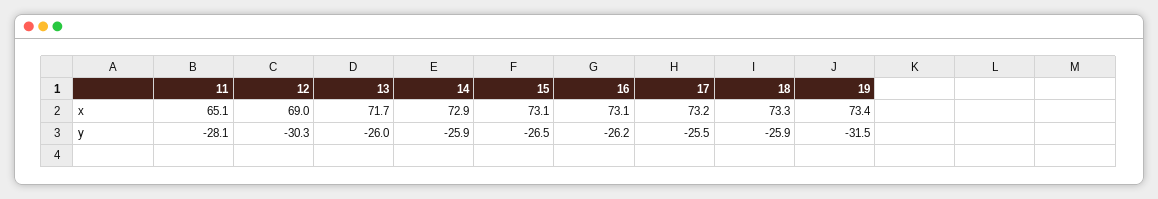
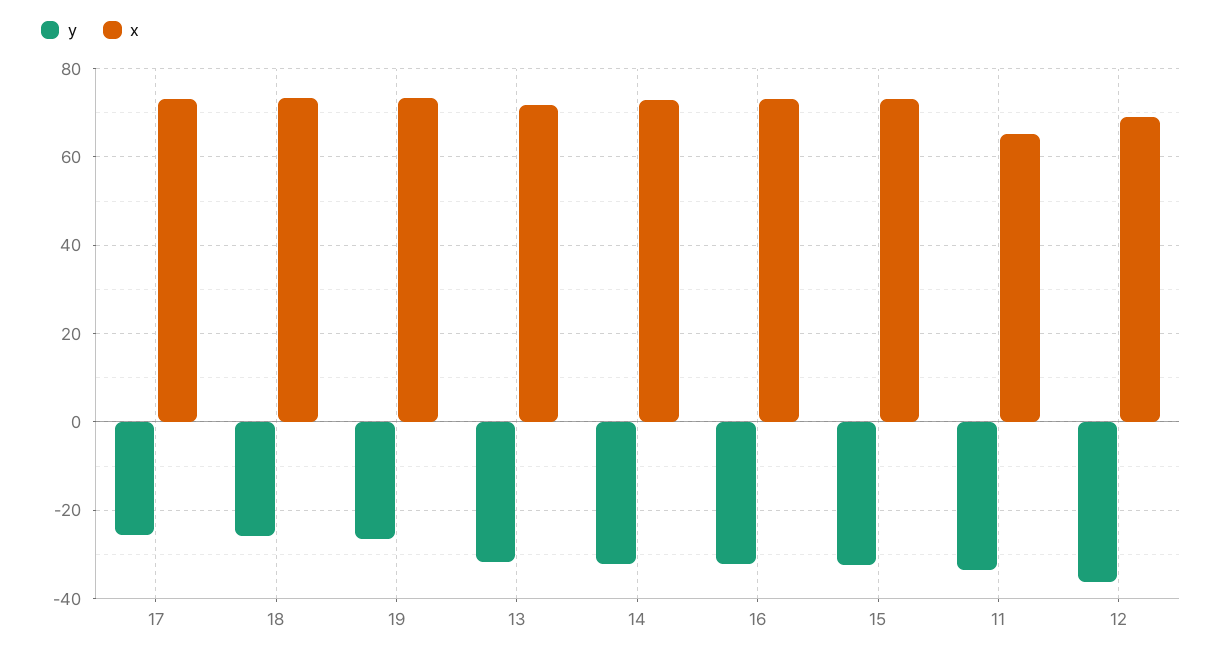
y, 11: -28.1 -> -34
y, 12: -30.3 -> -36
y, 13: -26 -> -32
y, 14: -25.9 -> -32
y, 15: -26.5 -> -32
y, 16: -26.2 -> -32
y, 19: -31.5 -> -26

